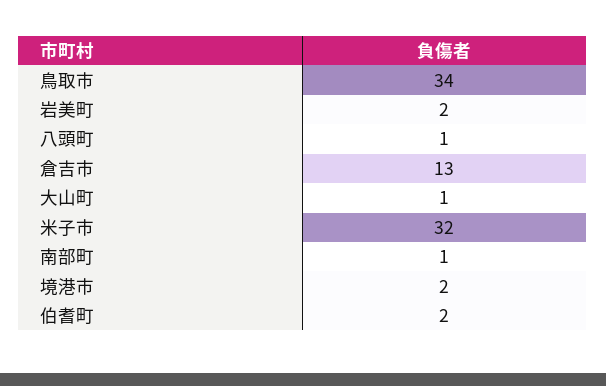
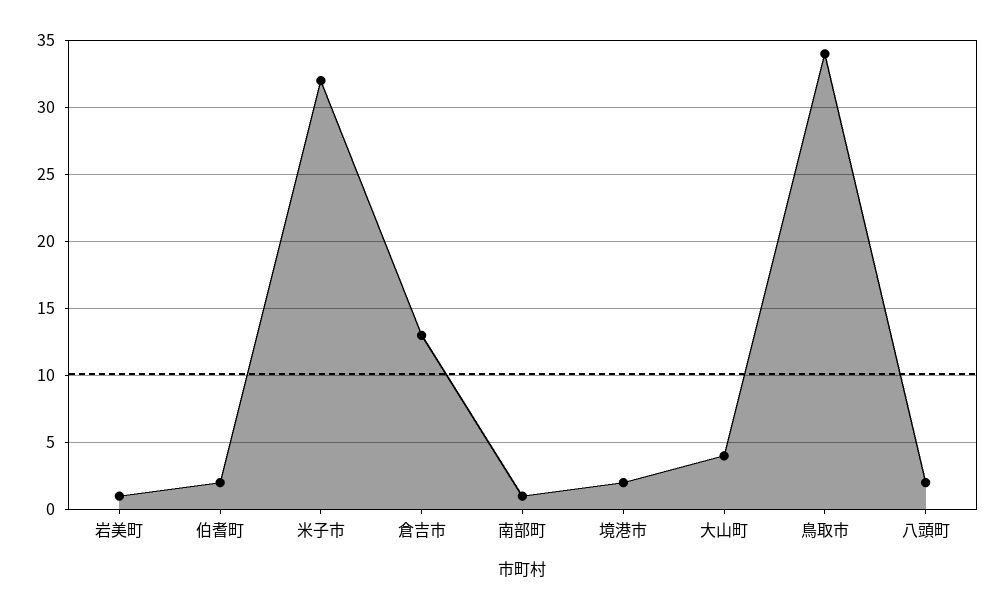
岩美町: 2 -> 1
八頭町: 1 -> 2
大山町: 1 -> 4

